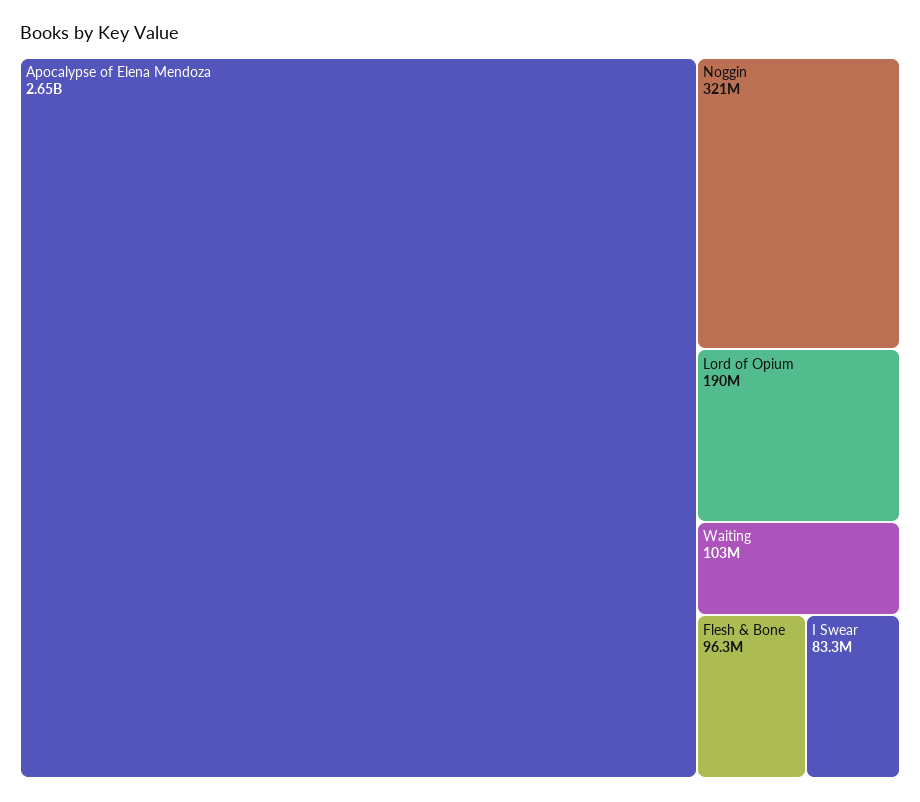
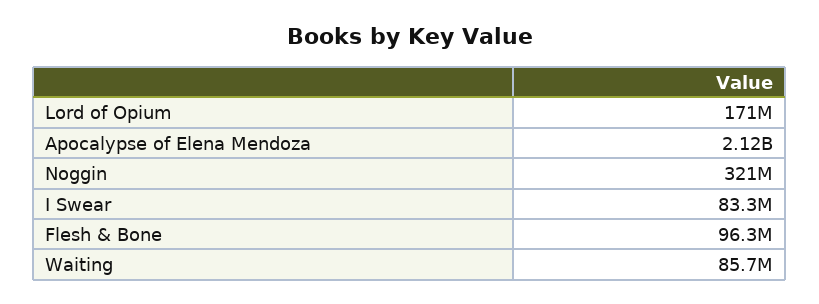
Apocalypse of Elena Mendoza: 2650000000 -> 2120000000
Lord of Opium: 190000000 -> 171000000
Waiting: 103000000 -> 85700000

